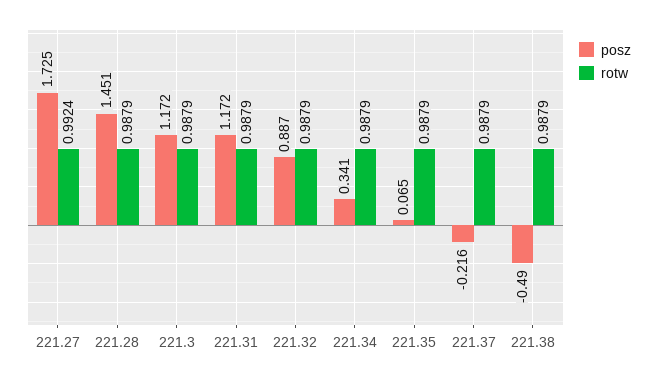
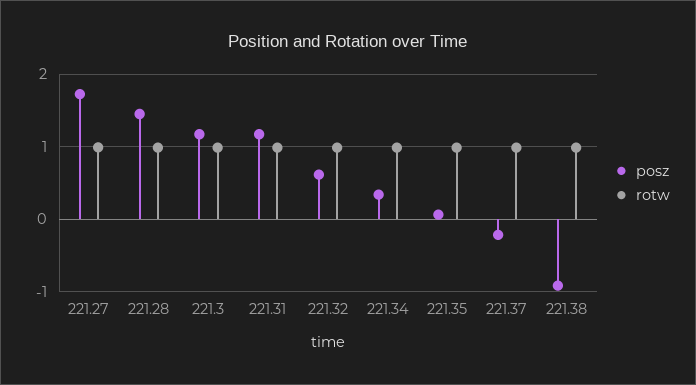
posz, 221.32: 0.887 -> 0.6
posz, 221.38: -0.49 -> -0.9

